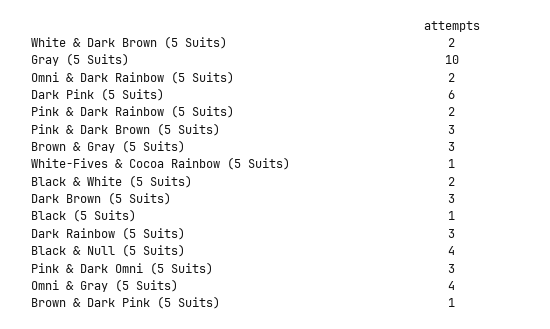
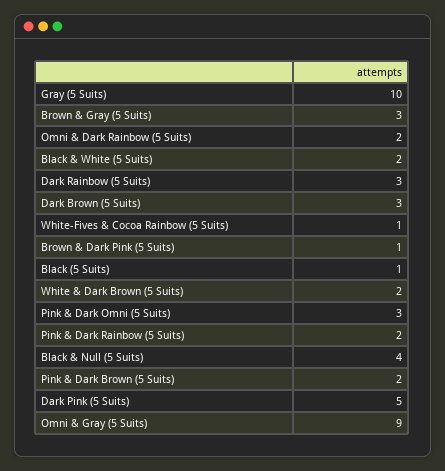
Dark Pink (5 Suits): 6 -> 5
Pink & Dark Brown (5 Suits): 3 -> 2
Omni & Gray (5 Suits): 4 -> 9

